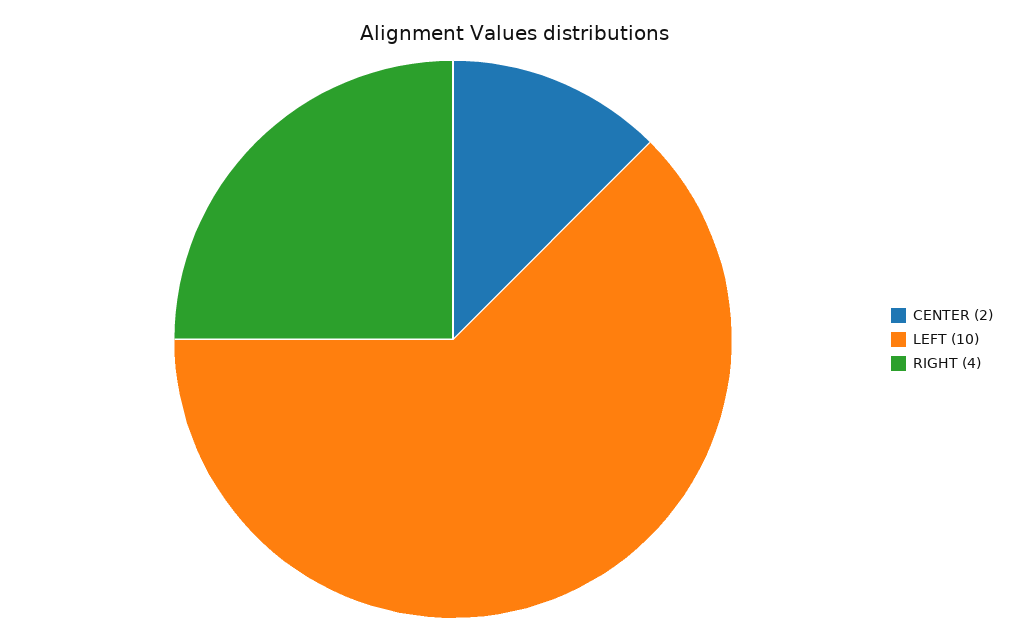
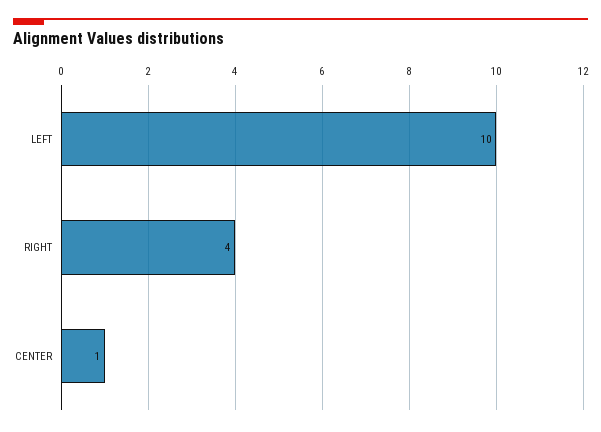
CENTER: 2 -> 1

